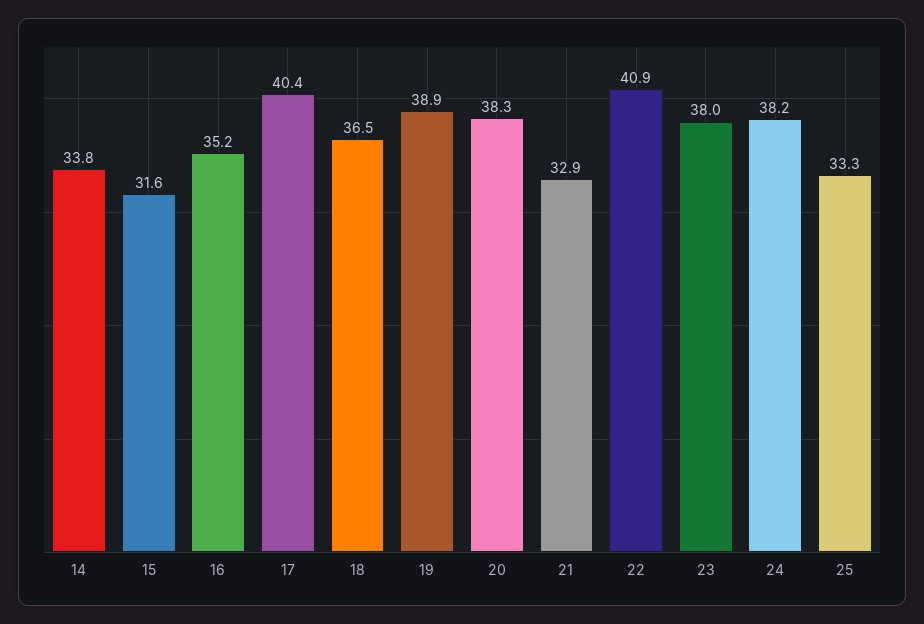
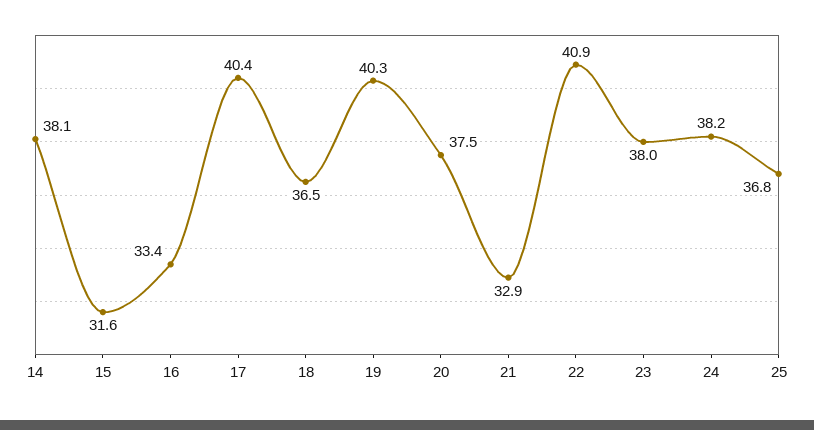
14: 33.8 -> 38.1
16: 35.2 -> 33.4
19: 38.9 -> 40.3
20: 38.3 -> 37.5
25: 33.3 -> 36.8

